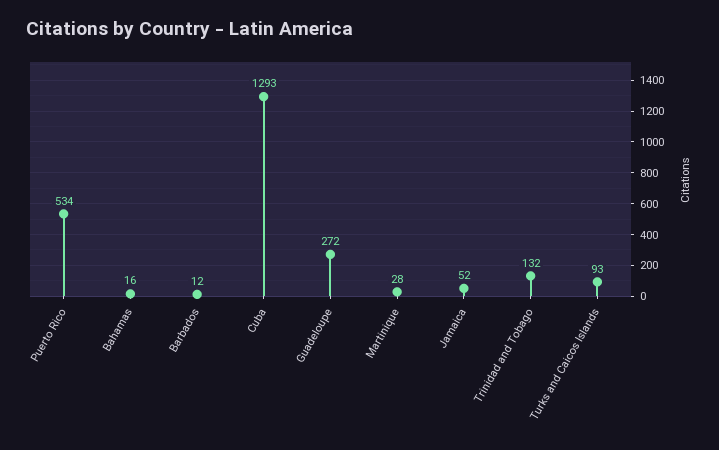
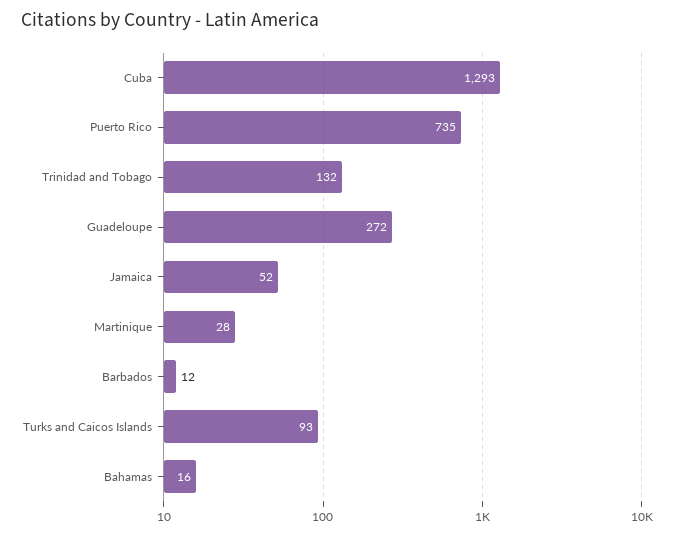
Puerto Rico: 534 -> 735

